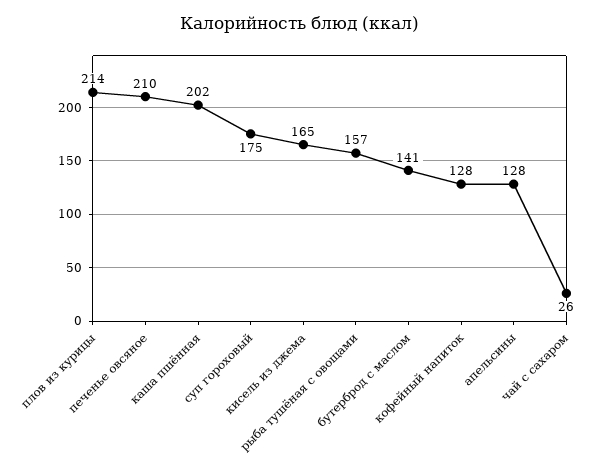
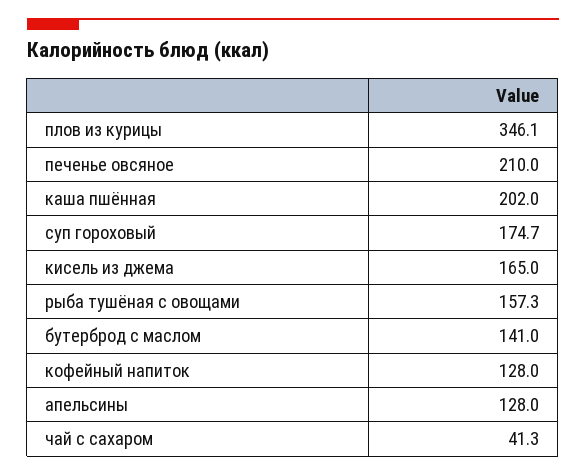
плов из курицы: 214 -> 346.1
чай с сахаром: 26 -> 41.3

